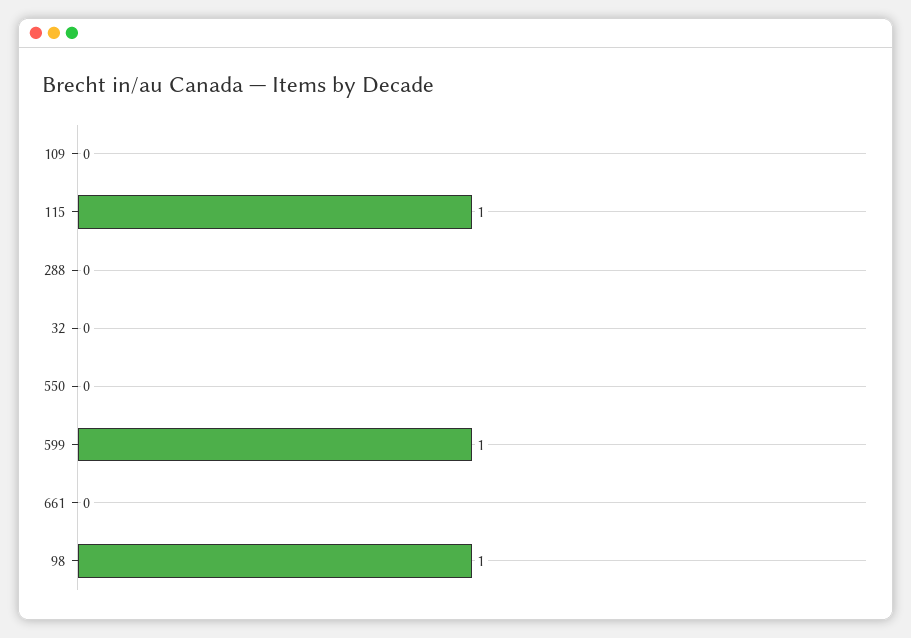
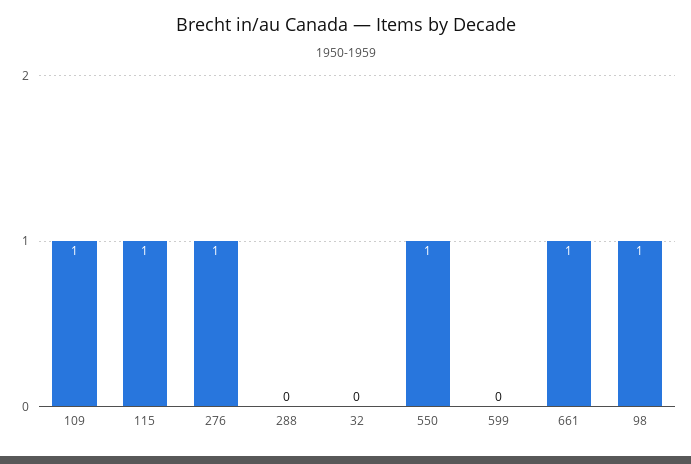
109: 0 -> 1
550: 0 -> 1
599: 1 -> 0
661: 0 -> 1
276: none -> 1

